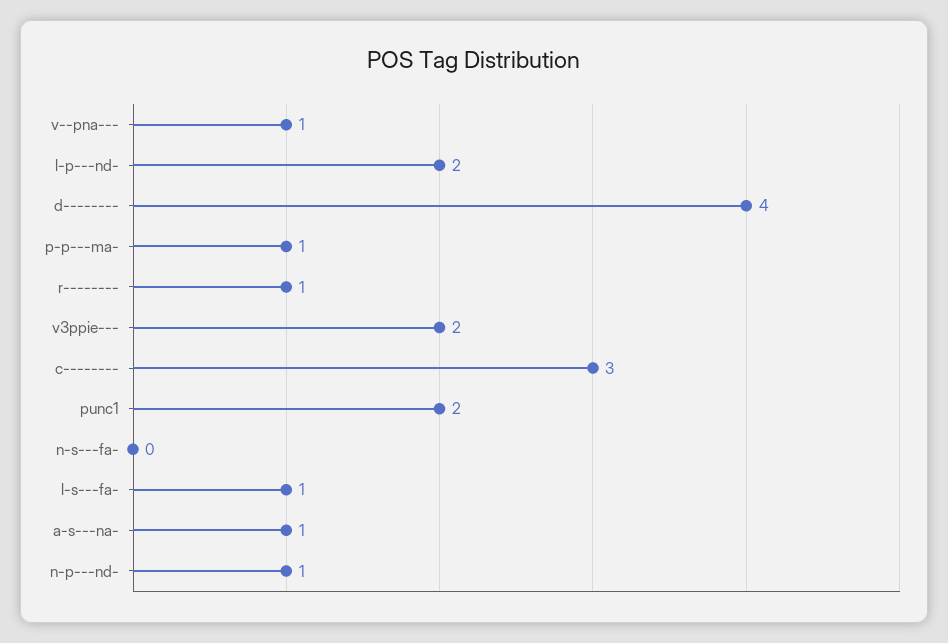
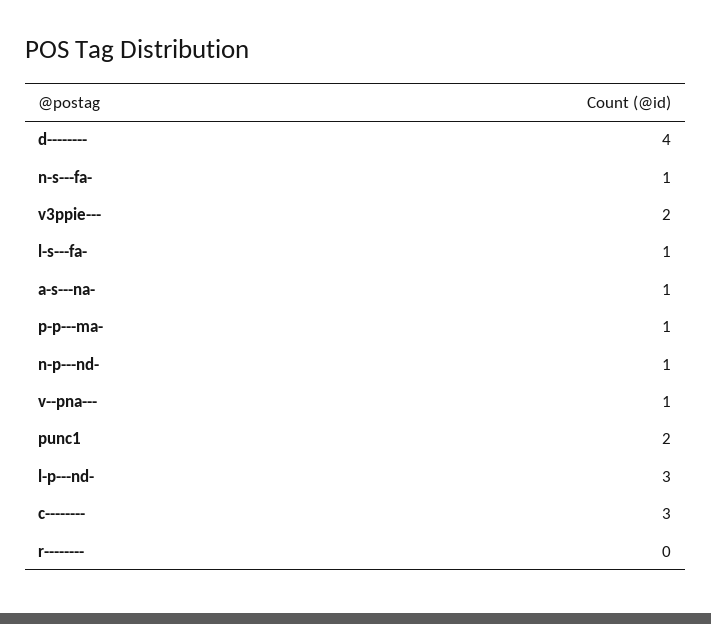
l-p---nd-: 2 -> 3
r--------: 1 -> 0
n-s---fa-: 0 -> 1

